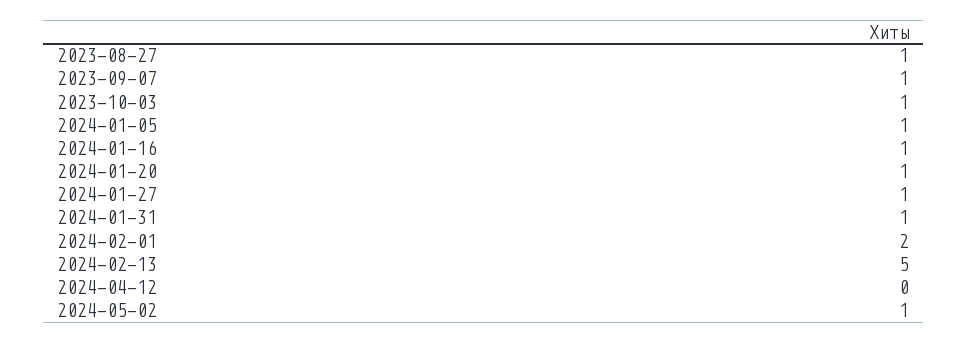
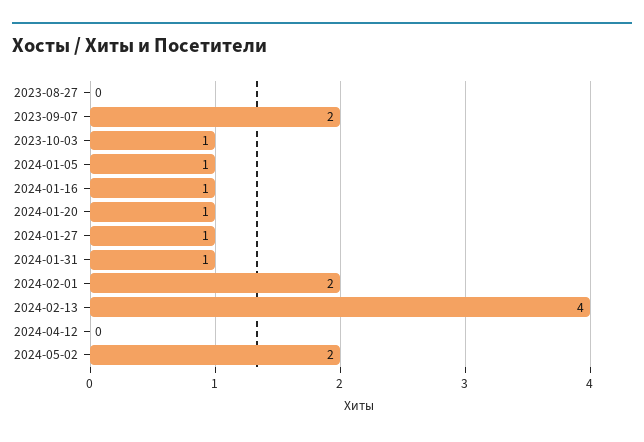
2023-08-27: 1 -> 0
2023-09-07: 1 -> 2
2024-02-13: 5 -> 4
2024-05-02: 1 -> 2

